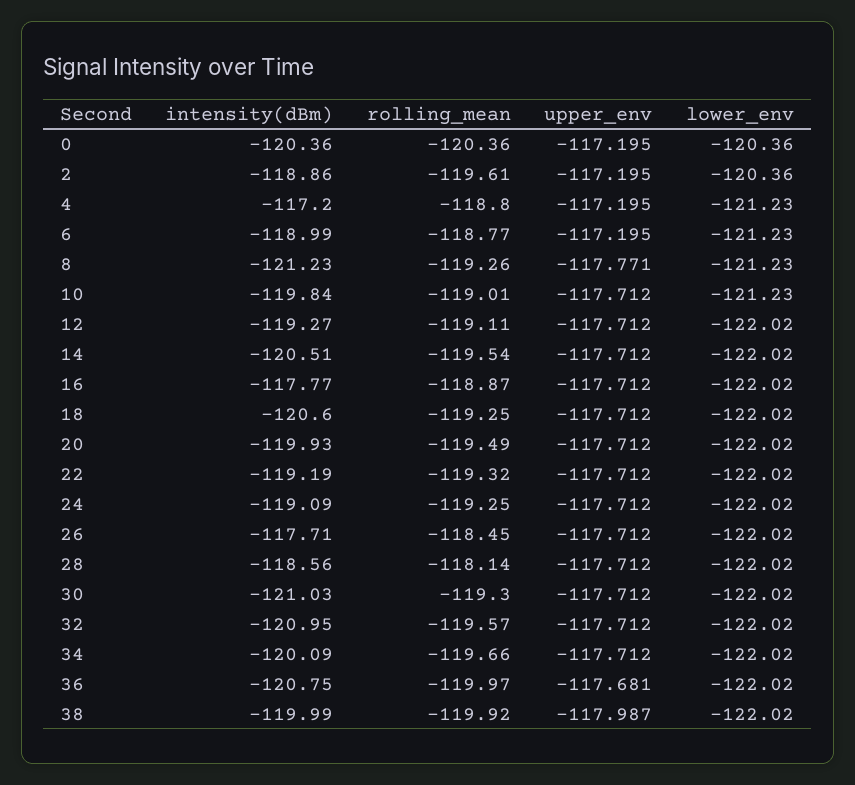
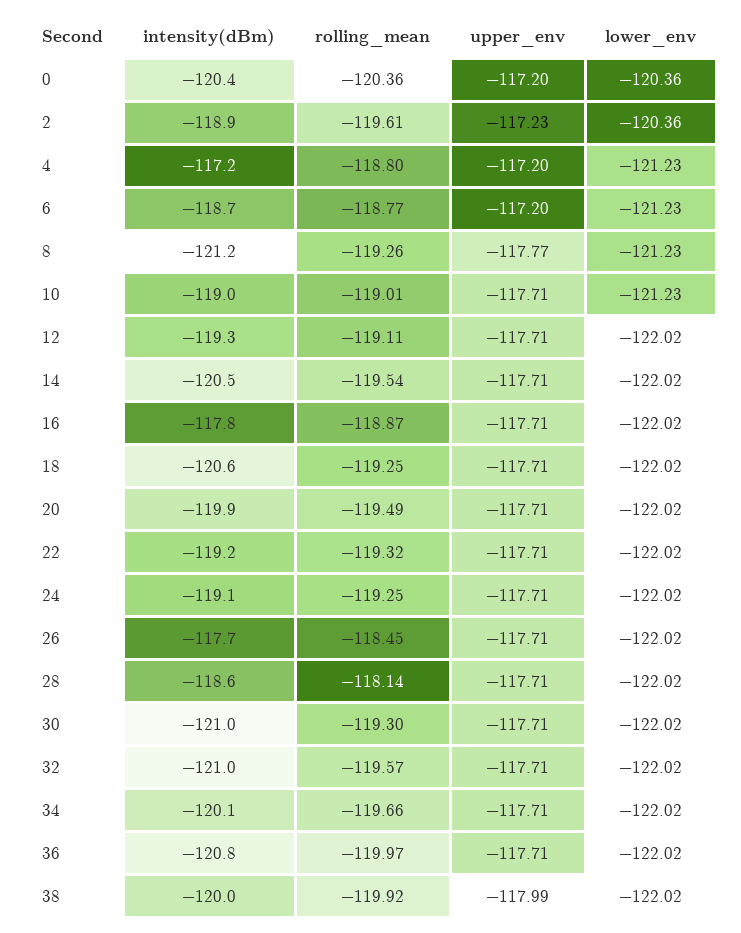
upper_env, 2: -117.195 -> -117.23
intensity(dBm), 6: -118.99 -> -118.7
intensity(dBm), 10: -119.84 -> -119
upper_env, 36: -117.681 -> -117.71

